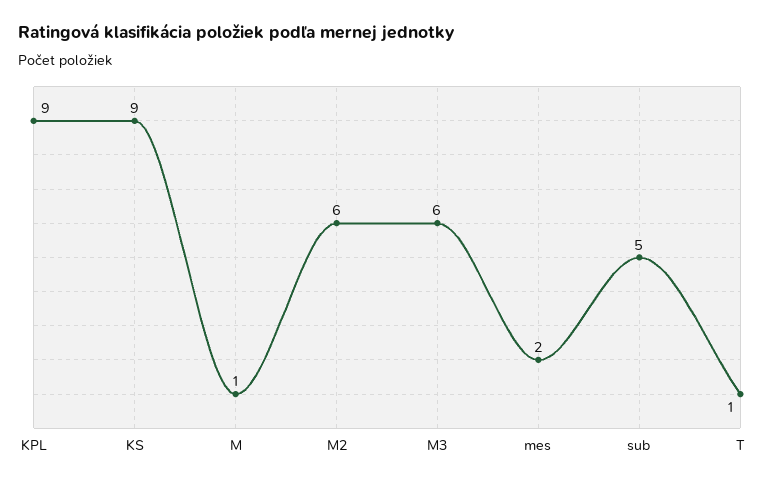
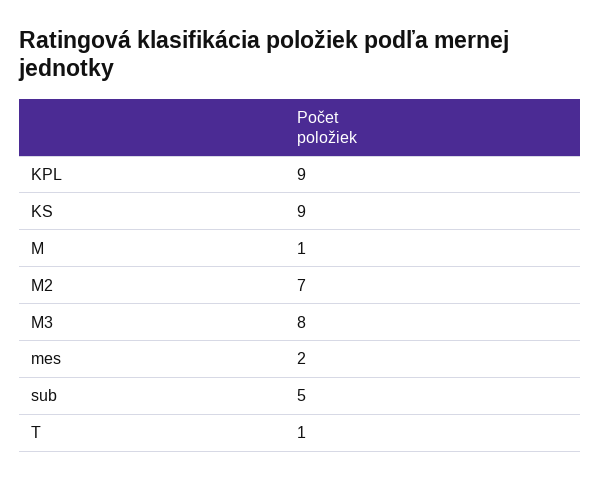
M2: 6 -> 7
M3: 6 -> 8

